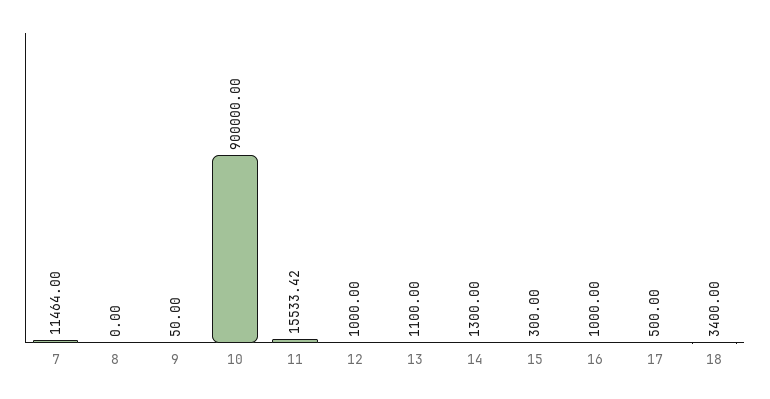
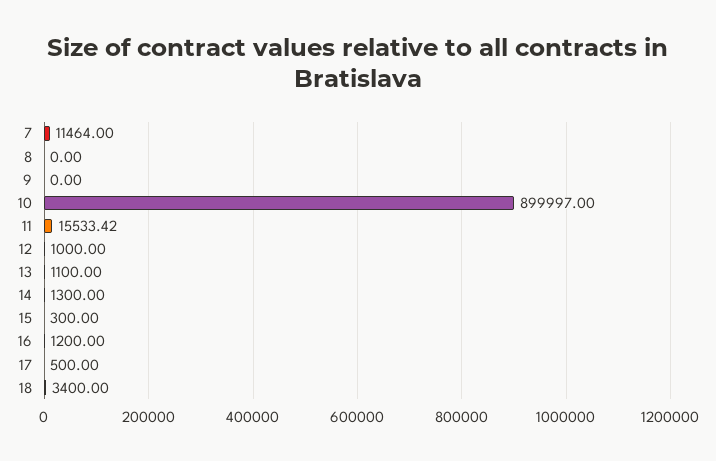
9: 50 -> 0
10: 900000 -> 899997
16: 1000 -> 1200

